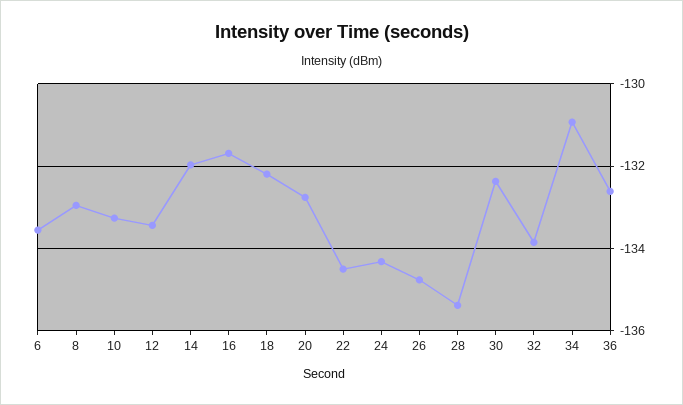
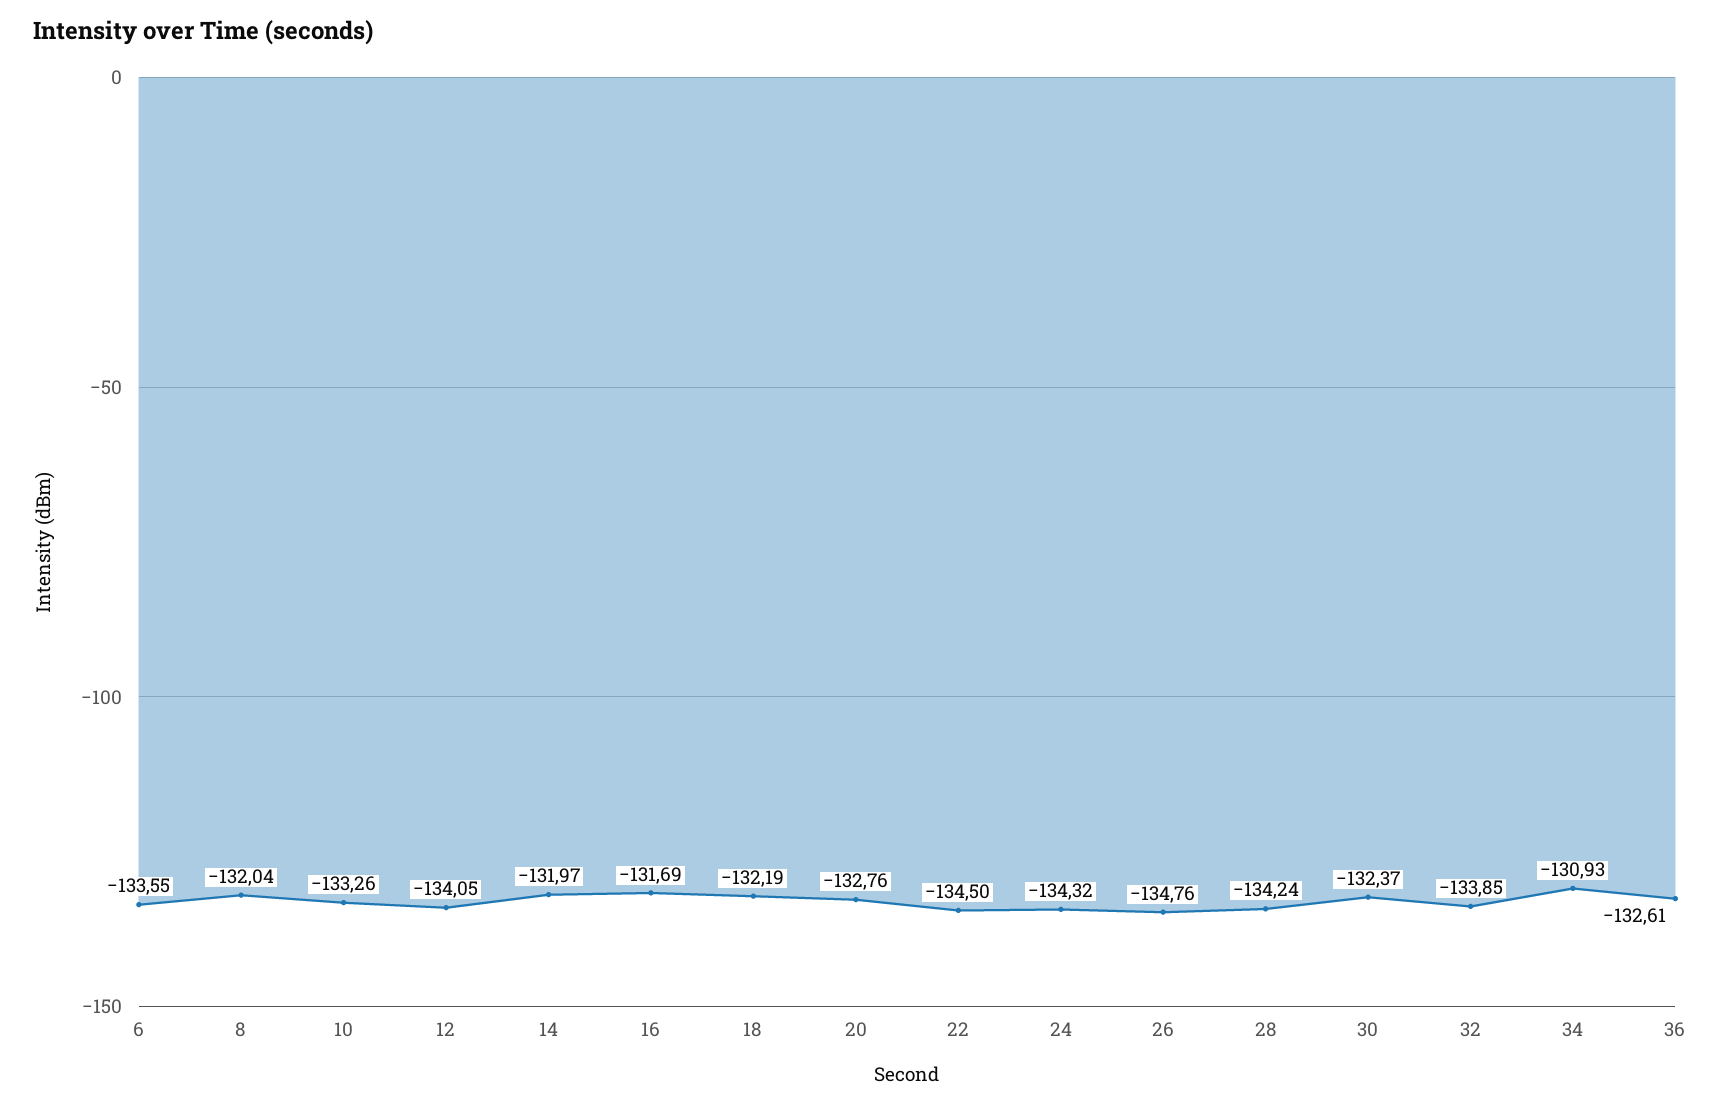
8: -133 -> -132.04
12: -133.4 -> -134.05
28: -135.4 -> -134.24

